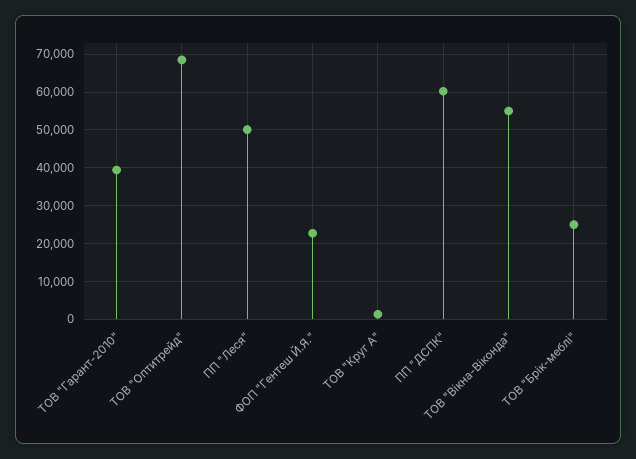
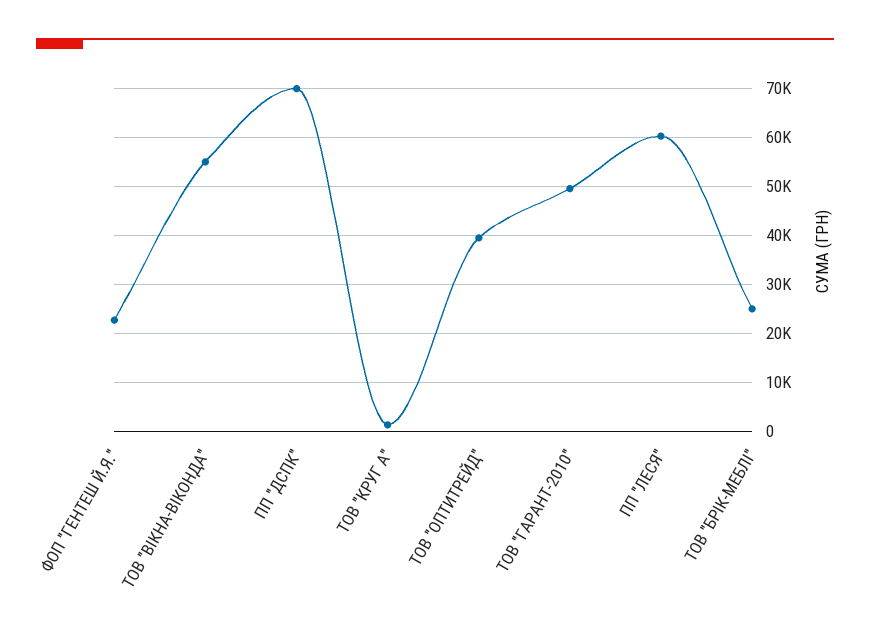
ТОВ "Гарант-2010": 40000 -> 50000
ТОВ "Оптитрейд": 68000 -> 40000
ПП "Леся": 50000 -> 60000
ПП "ДСПК": 60000 -> 70000

